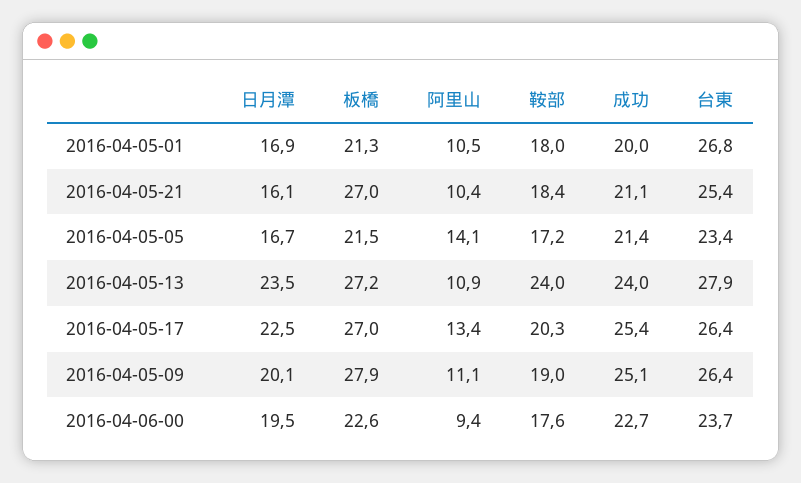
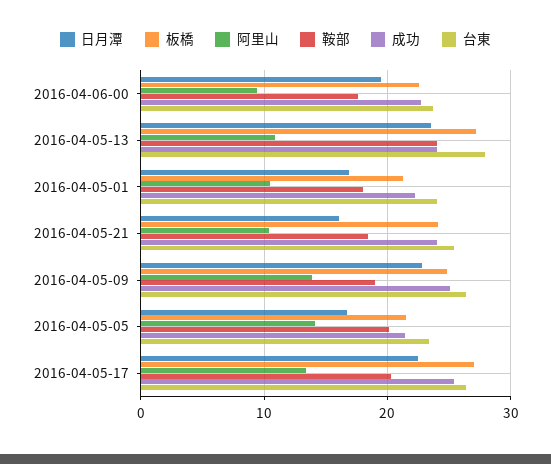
成功, 2016-04-05-01: 20 -> 22
台東, 2016-04-05-01: 26.8 -> 24
板橋, 2016-04-05-21: 27 -> 24
成功, 2016-04-05-21: 21.1 -> 24
鞍部, 2016-04-05-05: 17.2 -> 20
日月潭, 2016-04-05-09: 20.1 -> 23
板橋, 2016-04-05-09: 27.9 -> 25
阿里山, 2016-04-05-09: 11.1 -> 14

